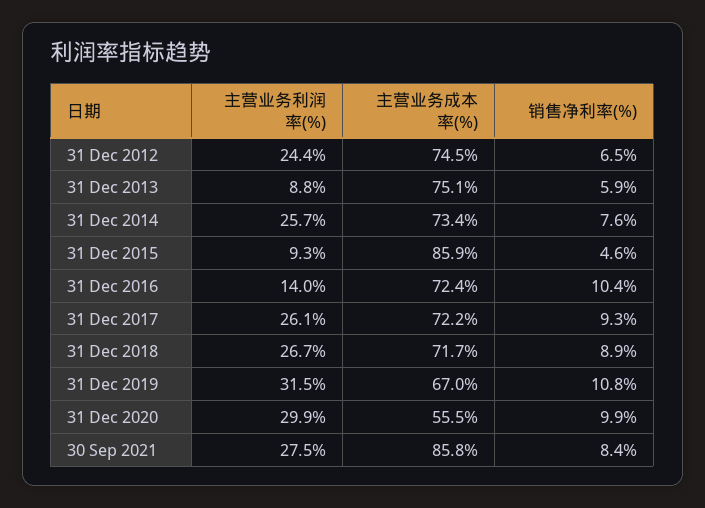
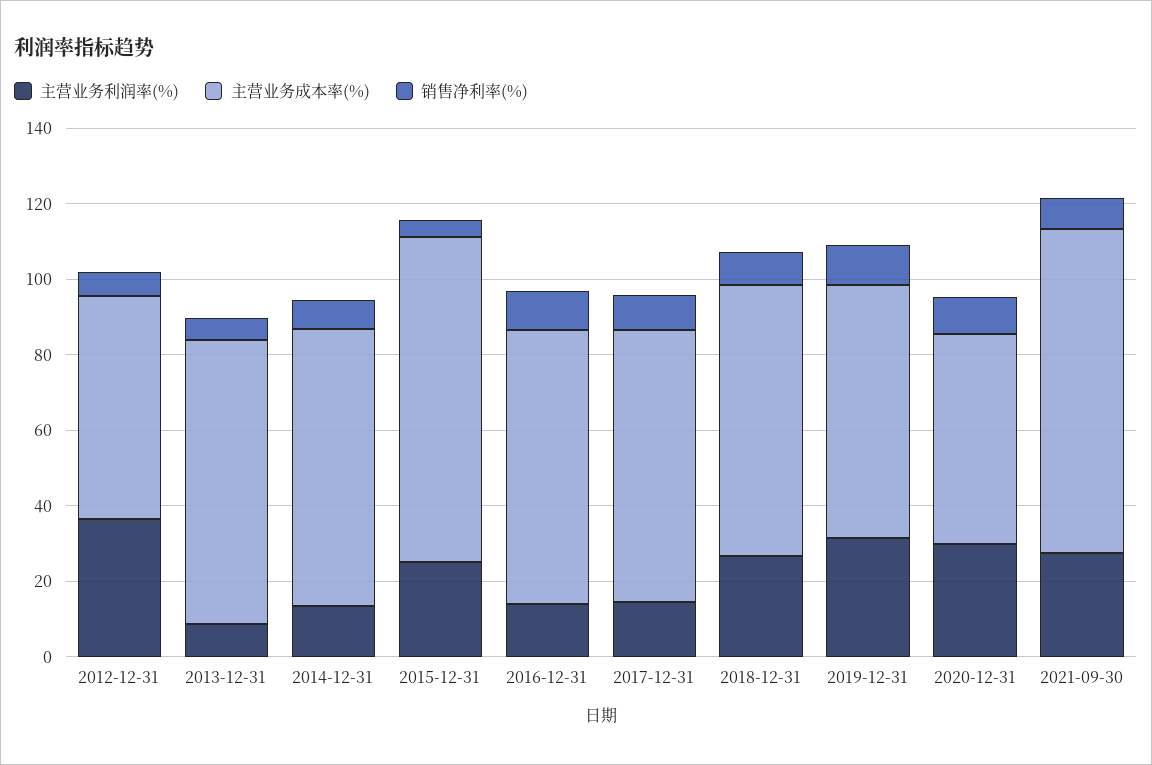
主营业务利润率(%), 31 Dec 2012: 24.4 -> 35
主营业务成本率(%), 31 Dec 2012: 74.5 -> 60
主营业务利润率(%), 31 Dec 2014: 25.7 -> 15
主营业务利润率(%), 31 Dec 2015: 9.3 -> 25
主营业务利润率(%), 31 Dec 2017: 26.1 -> 15

